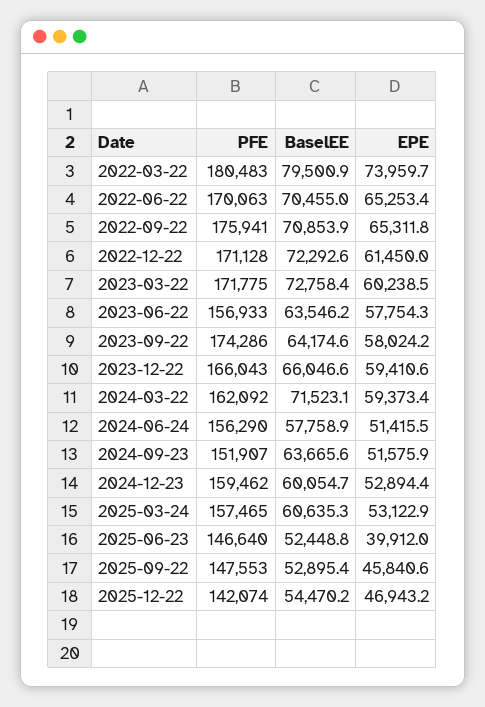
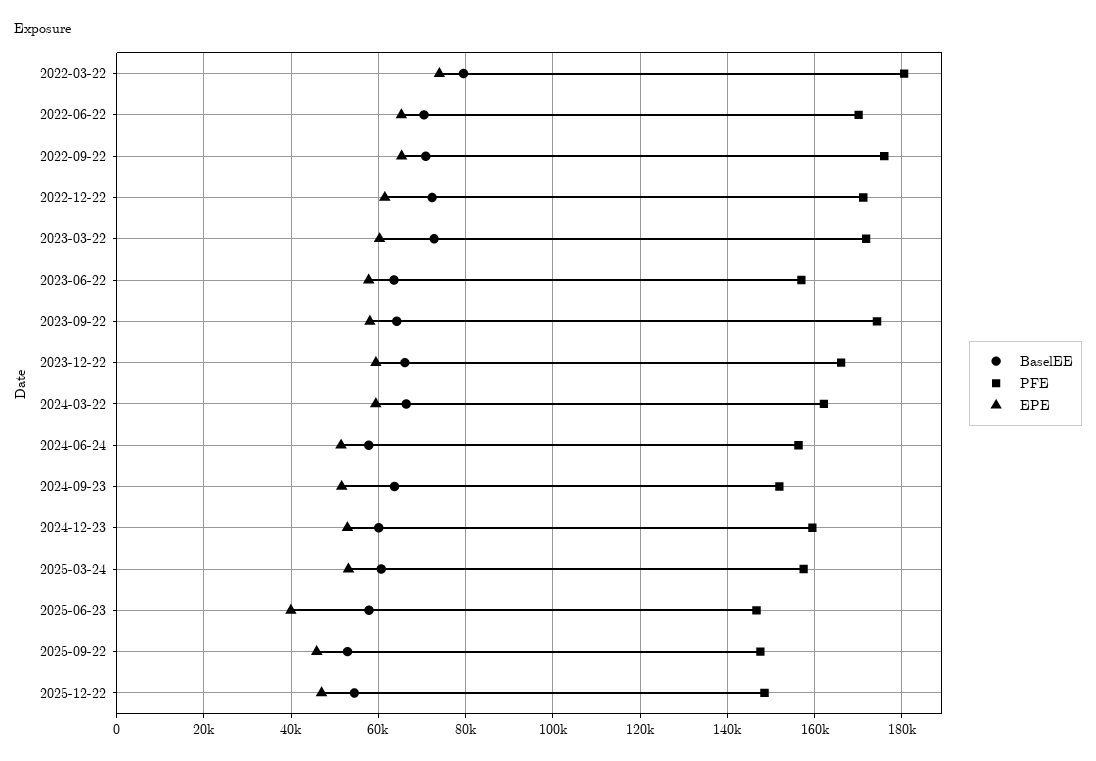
BaselEE, 2024-03-22: 71523.1 -> 66000
BaselEE, 2025-06-23: 52448.8 -> 58000
PFE, 2025-12-22: 142074 -> 148000

